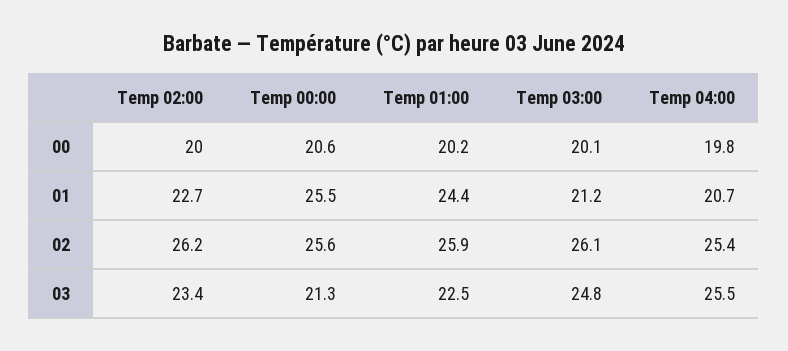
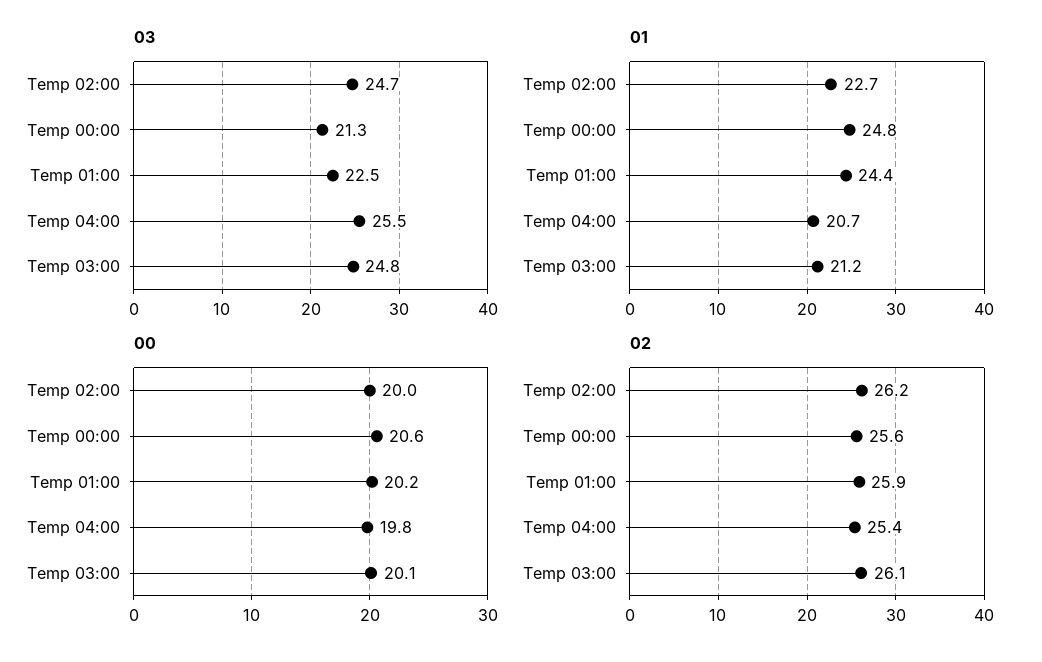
01, Temp 00:00: 25.5 -> 24.8
03, Temp 02:00: 23.4 -> 24.7

